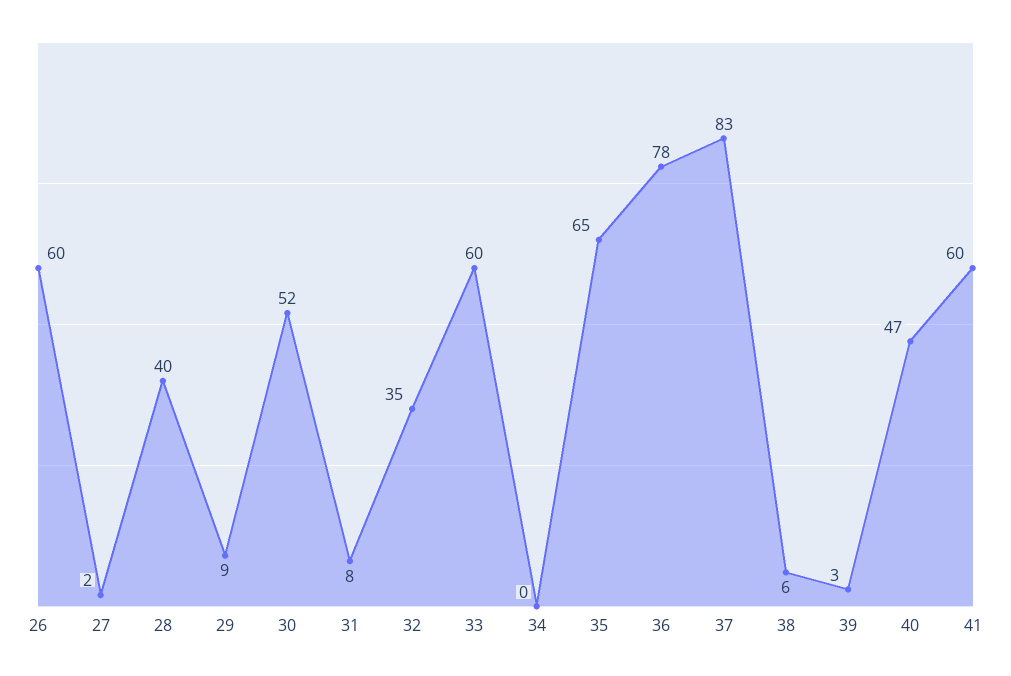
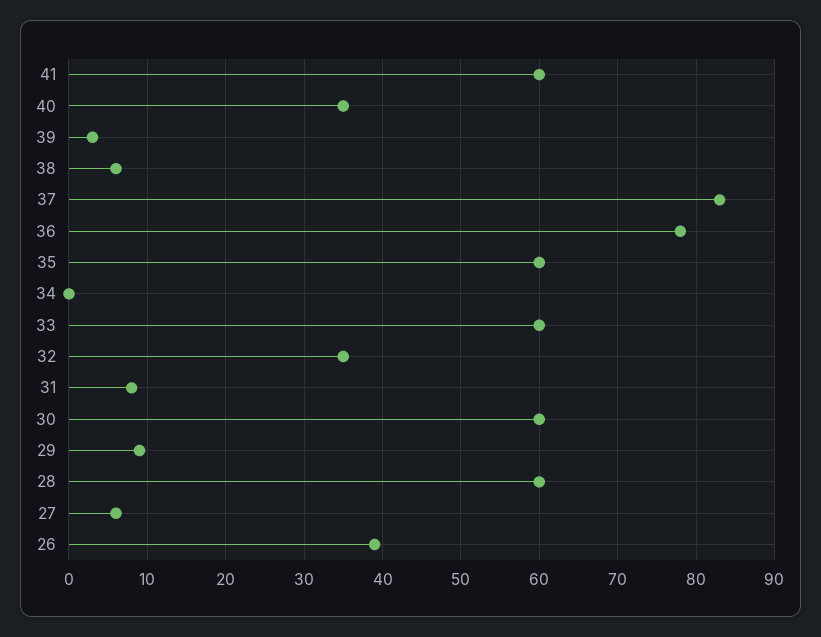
26: 60 -> 39
27: 2 -> 6
28: 40 -> 60
30: 52 -> 60
35: 65 -> 60
40: 47 -> 35

